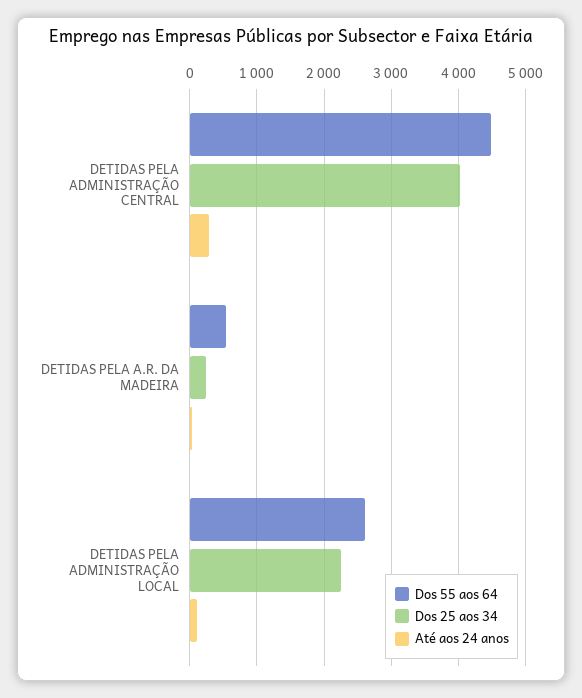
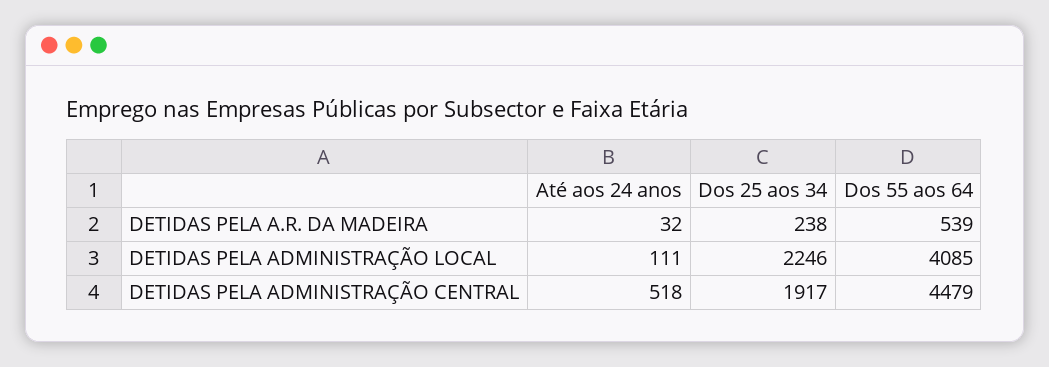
Dos 25 aos 34, DETIDAS PELA ADMINISTRAÇÃO CENTRAL: 4000 -> 1917
Até aos 24 anos, DETIDAS PELA ADMINISTRAÇÃO CENTRAL: 300 -> 518
Dos 55 aos 64, DETIDAS PELA ADMINISTRAÇÃO LOCAL: 2600 -> 4085

